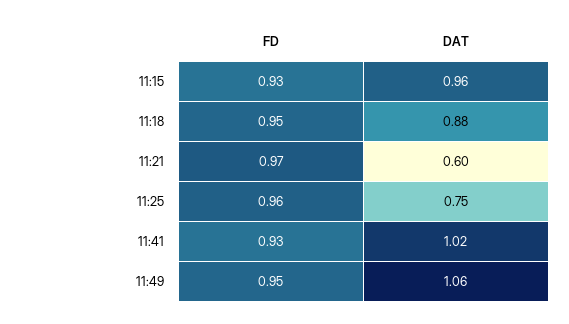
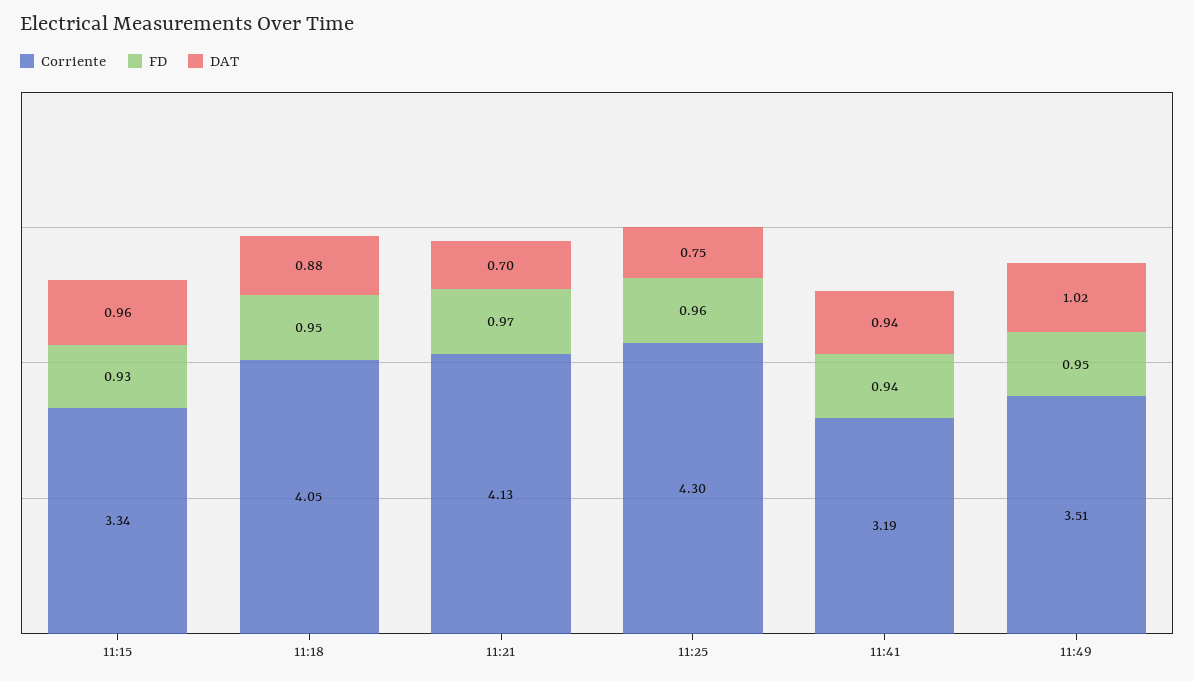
DAT, 11:21: 0.6 -> 0.7
FD, 11:41: 0.93 -> 0.94
DAT, 11:41: 1.02 -> 0.94
DAT, 11:49: 1.06 -> 1.02
Corriente, 11:15: none -> 3.34
Corriente, 11:18: none -> 4.05
Corriente, 11:21: none -> 4.13
Corriente, 11:25: none -> 4.3
Corriente, 11:41: none -> 3.19
Corriente, 11:49: none -> 3.51

